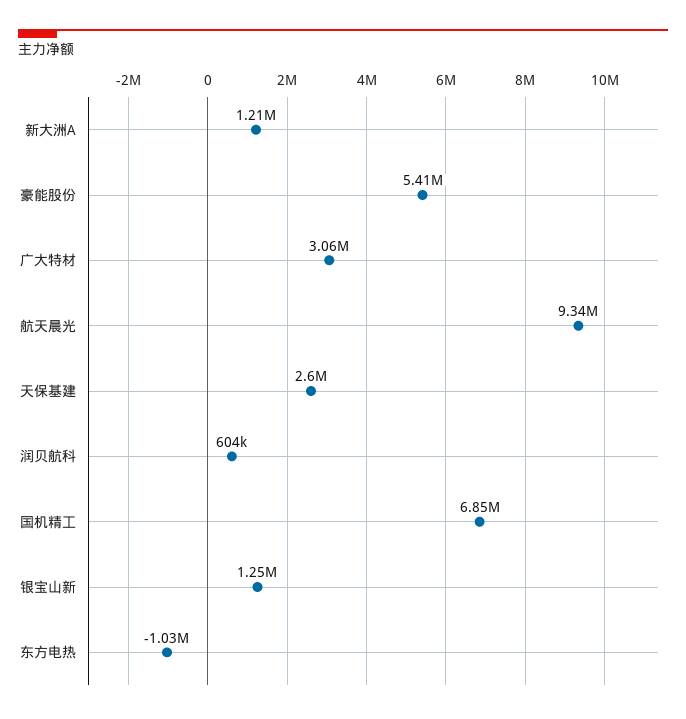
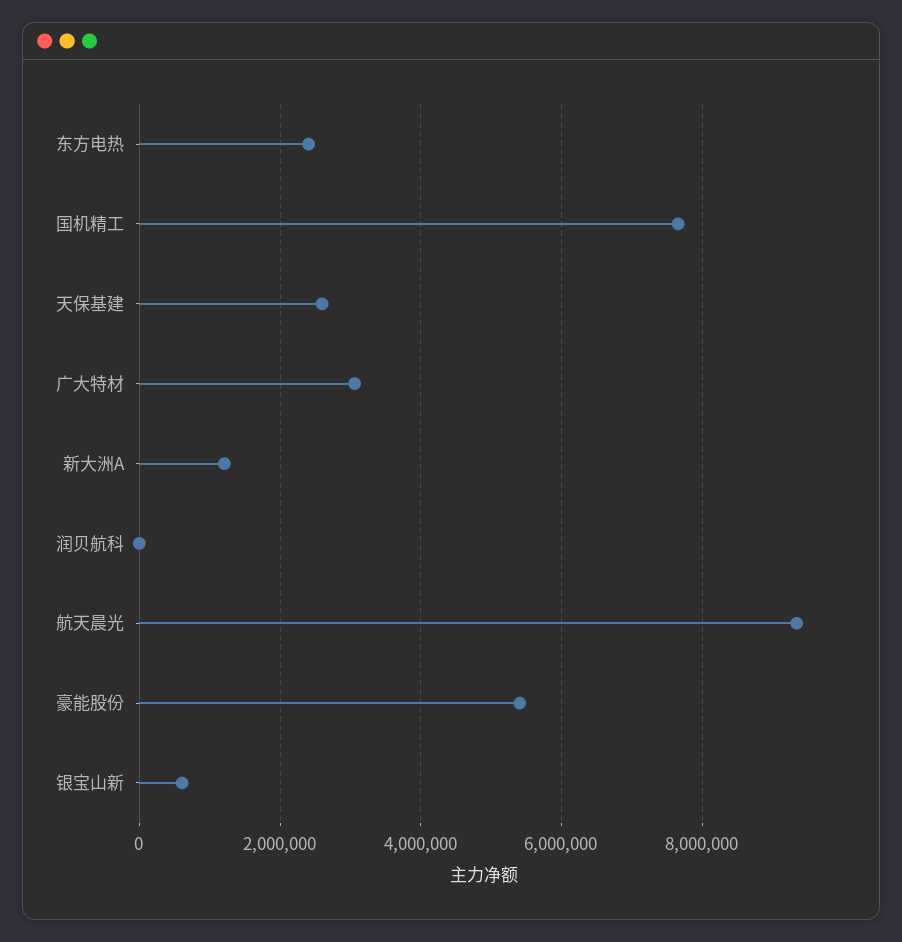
润贝航科: 604000 -> 0
国机精工: 6850000 -> 7600000
银宝山新: 1250000 -> 600000
东方电热: -1030000 -> 2400000

